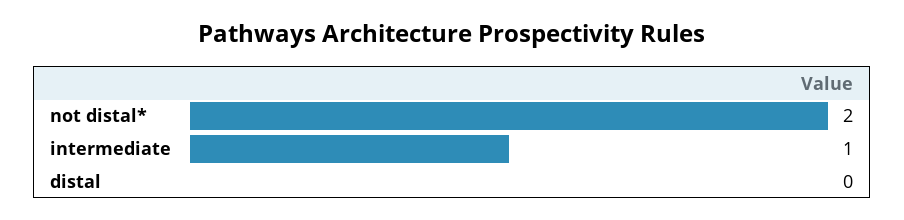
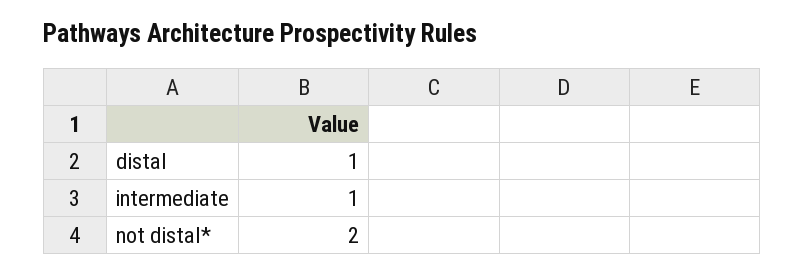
distal: 0 -> 1

